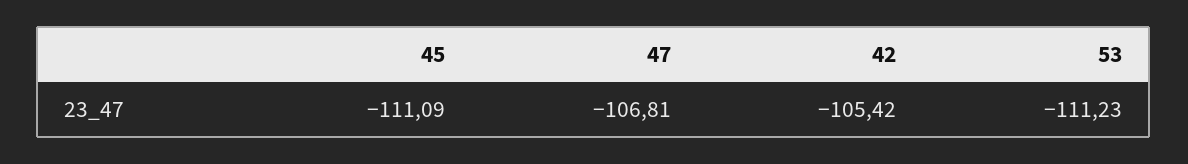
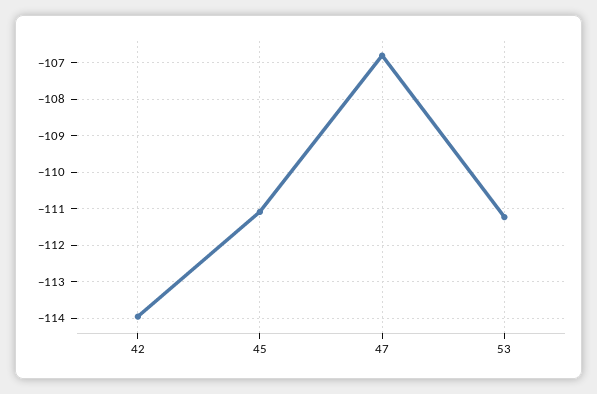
42: -105.42 -> -114

